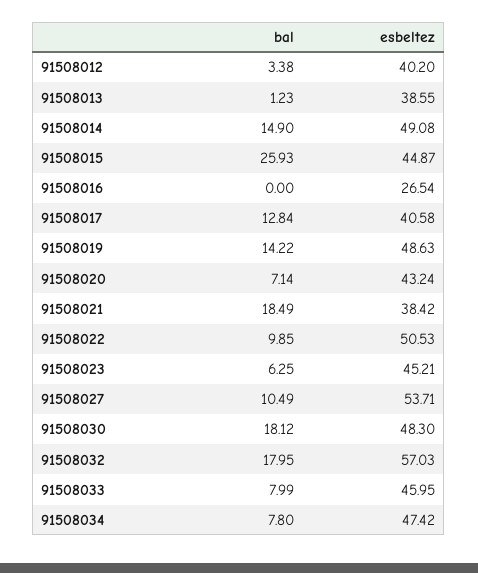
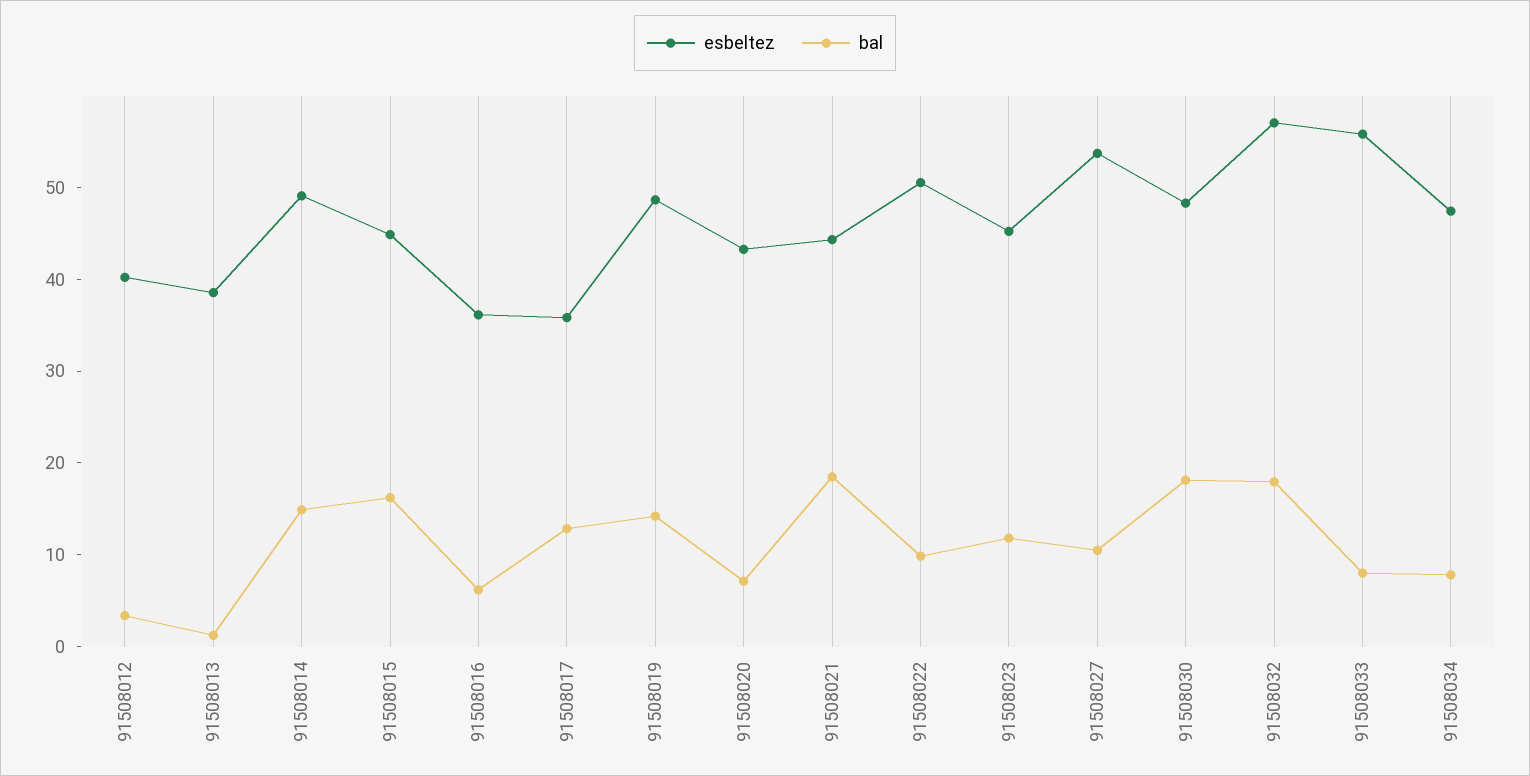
bal, 91508015: 25.93 -> 16
bal, 91508016: 0 -> 6
esbeltez, 91508016: 26.54 -> 36
esbeltez, 91508017: 40.58 -> 36
esbeltez, 91508021: 38.42 -> 44
bal, 91508023: 6.25 -> 12
esbeltez, 91508033: 45.95 -> 56

